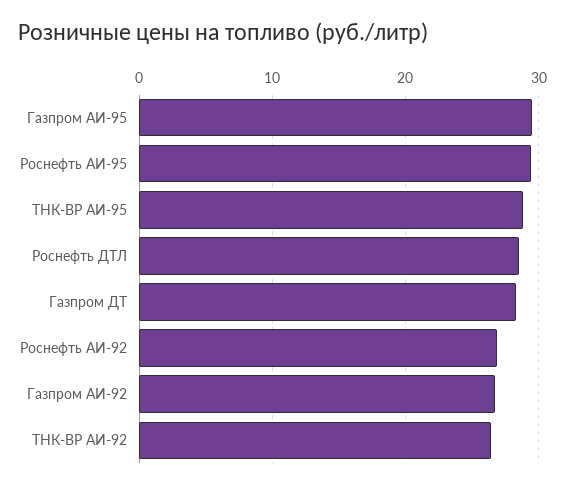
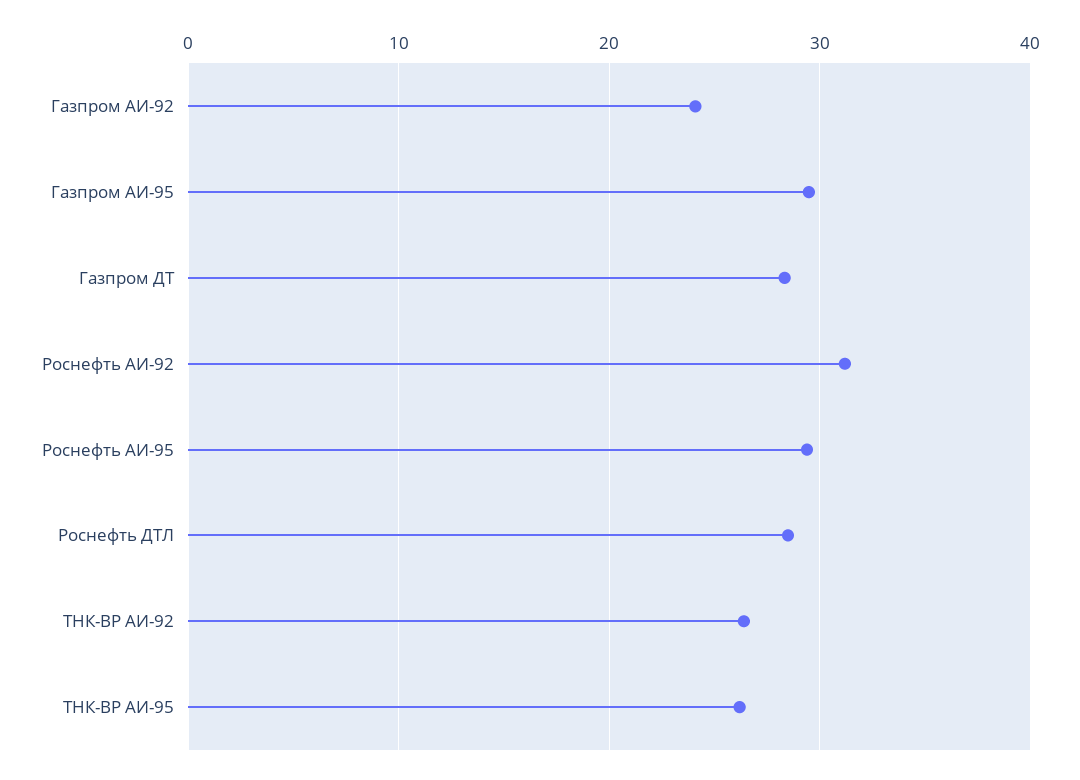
ТНК-ВР АИ-95: 29 -> 26
Роснефть АИ-92: 27 -> 31
Газпром АИ-92: 27 -> 24

